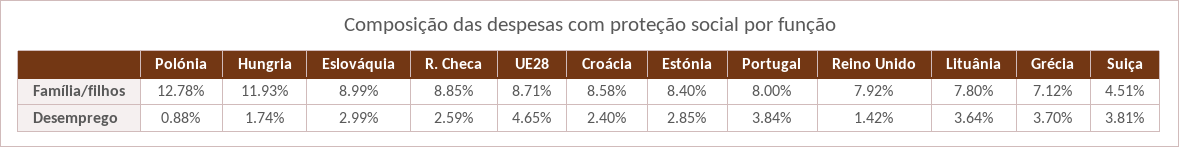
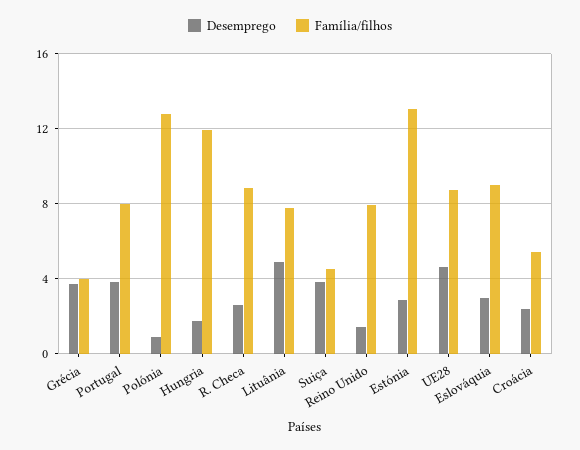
Família/filhos, Croácia: 8.58 -> 5.5
Família/filhos, Estónia: 8.4 -> 13
Família/filhos, Grécia: 7.12 -> 4
Desemprego, Lituânia: 3.64 -> 5

